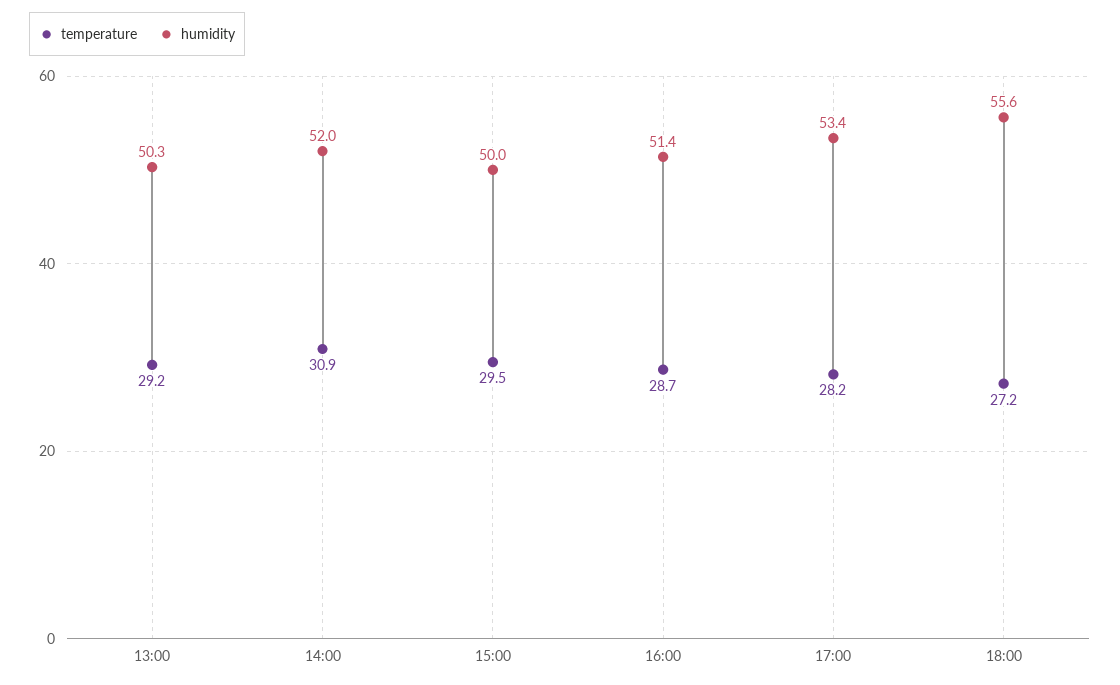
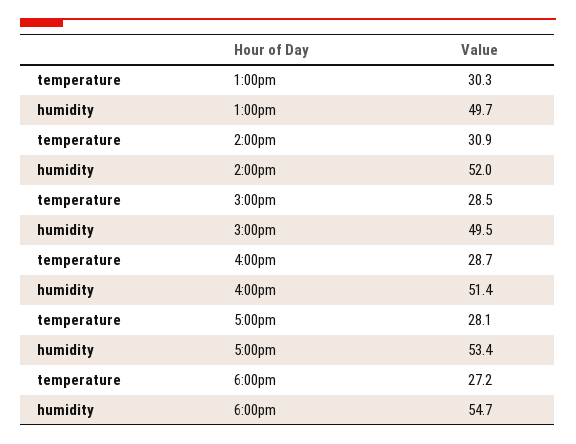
temperature, 13:00: 29.2 -> 30.3
humidity, 13:00: 50.3 -> 49.7
temperature, 15:00: 29.5 -> 28.5
humidity, 15:00: 50 -> 49.5
temperature, 17:00: 28.2 -> 28.1
humidity, 18:00: 55.6 -> 54.7

